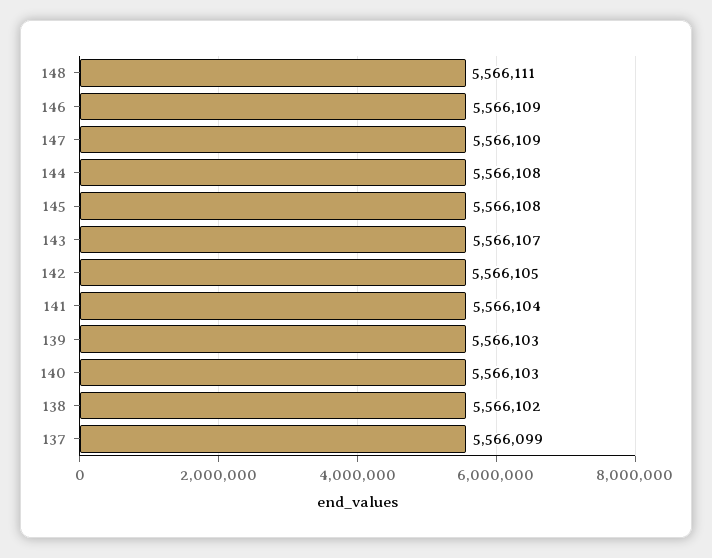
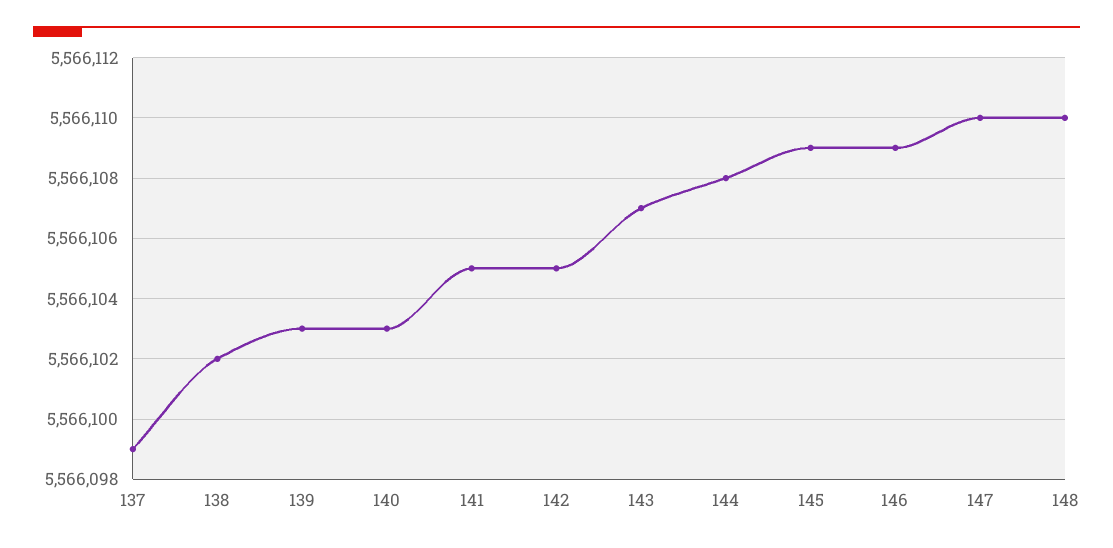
148: 5566111 -> 5566110
147: 5566109 -> 5566110
145: 5566108 -> 5566109
141: 5566104 -> 5566105

